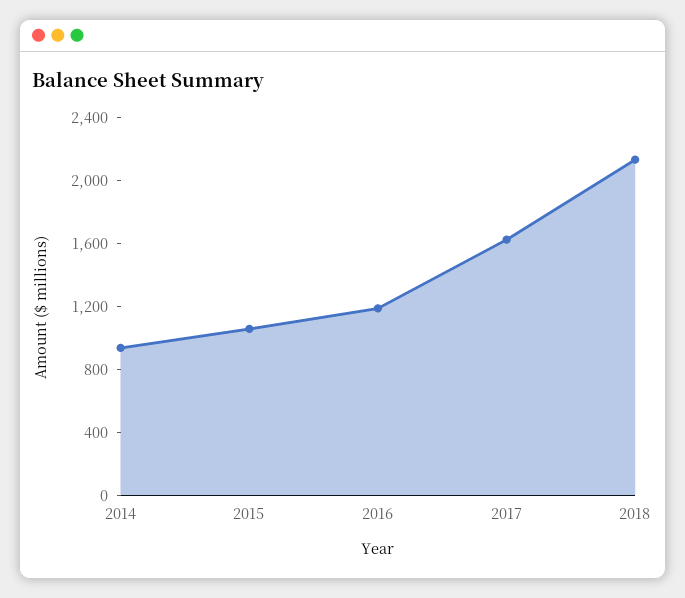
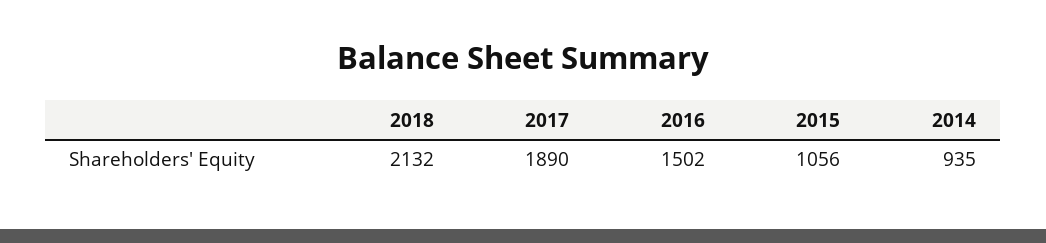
2016: 1200 -> 1502
2017: 1600 -> 1890

